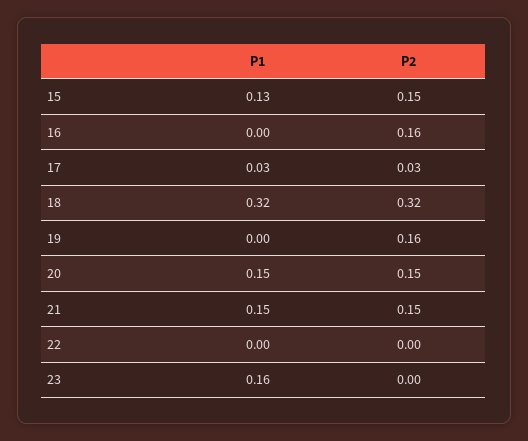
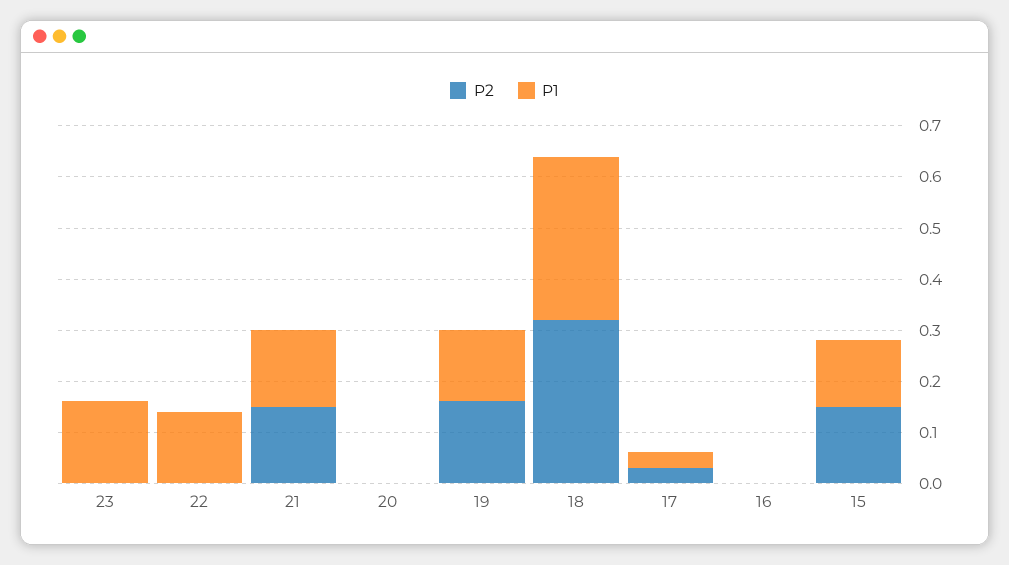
P2, 16: 0.16 -> 0
P1, 19: 0 -> 0.15
P1, 20: 0.15 -> 0
P2, 20: 0.15 -> 0
P1, 22: 0 -> 0.15

